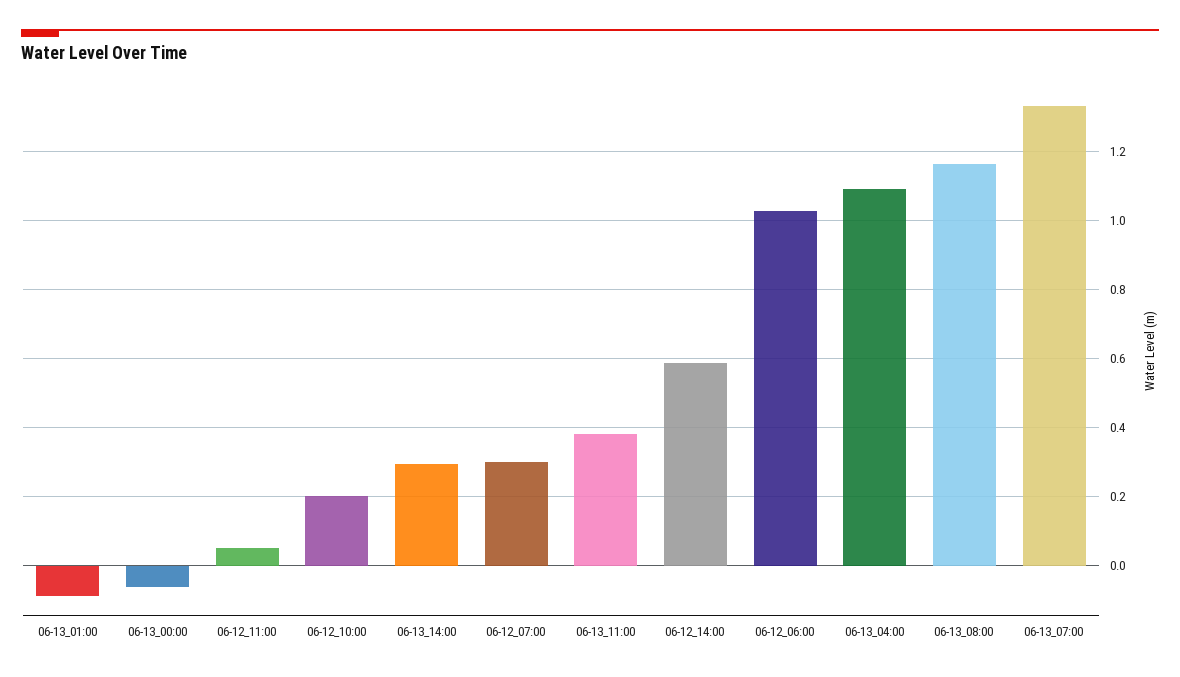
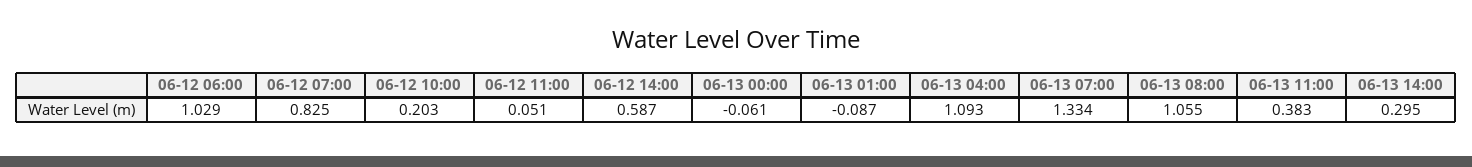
06-12_07:00: 0.3 -> 0.825
06-13_08:00: 1.16 -> 1.055

